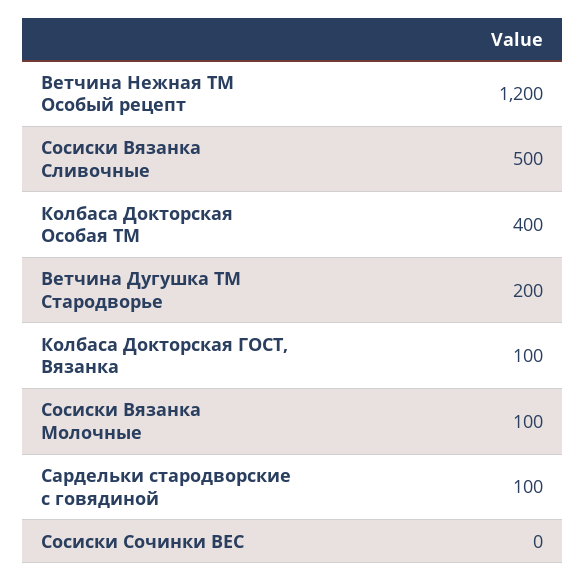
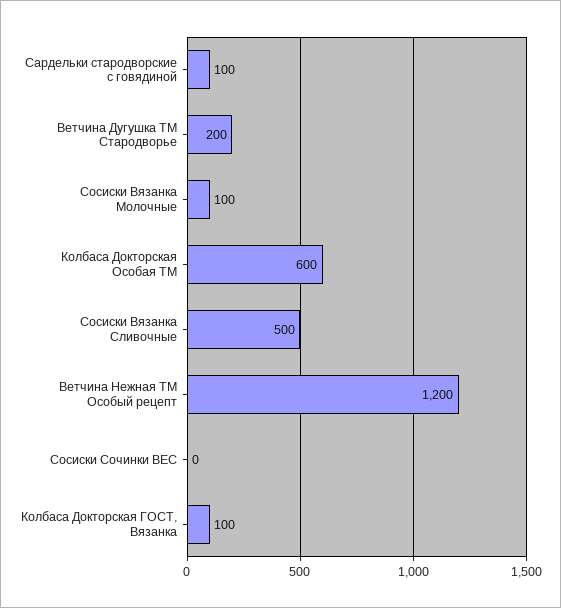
Колбаса Докторская Особая ТМ: 400 -> 600

